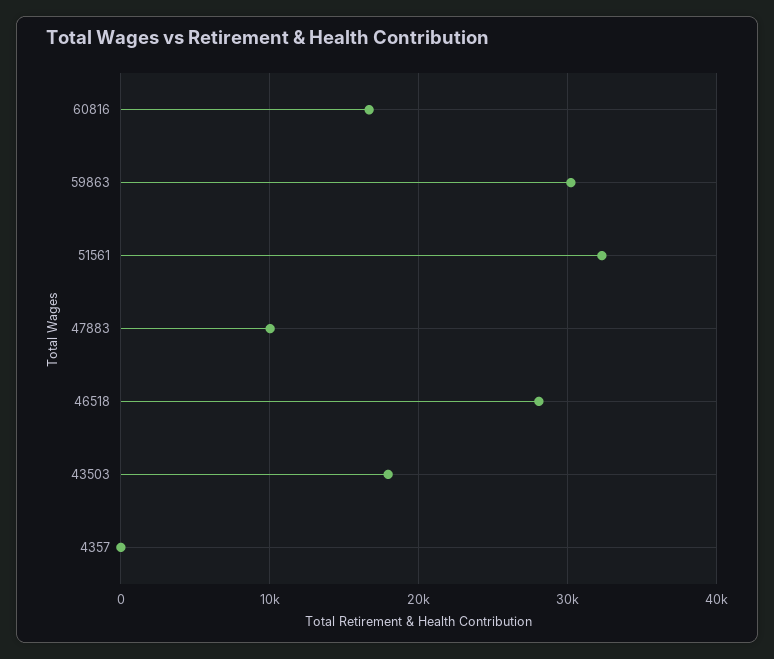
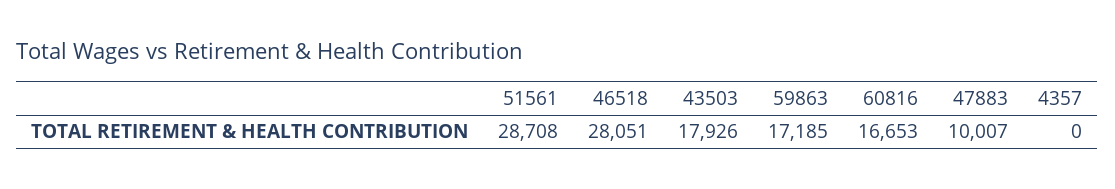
59863: 30000 -> 17185
51561: 32000 -> 28708

